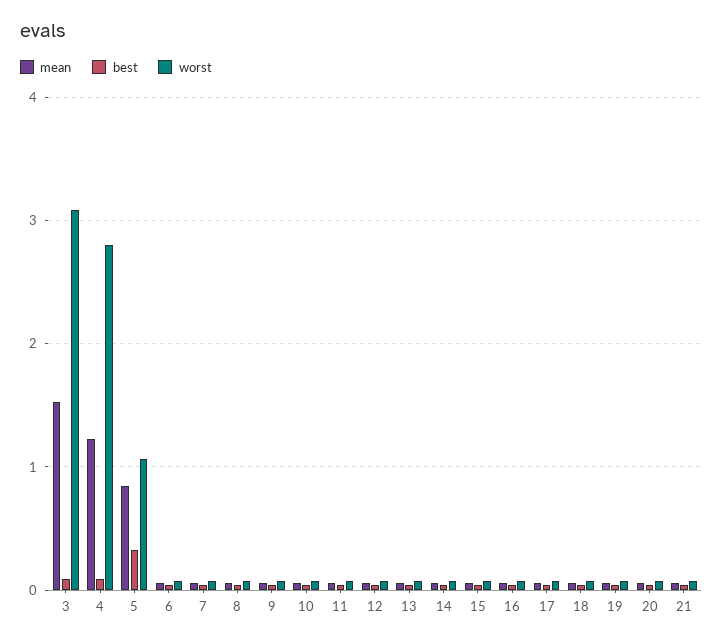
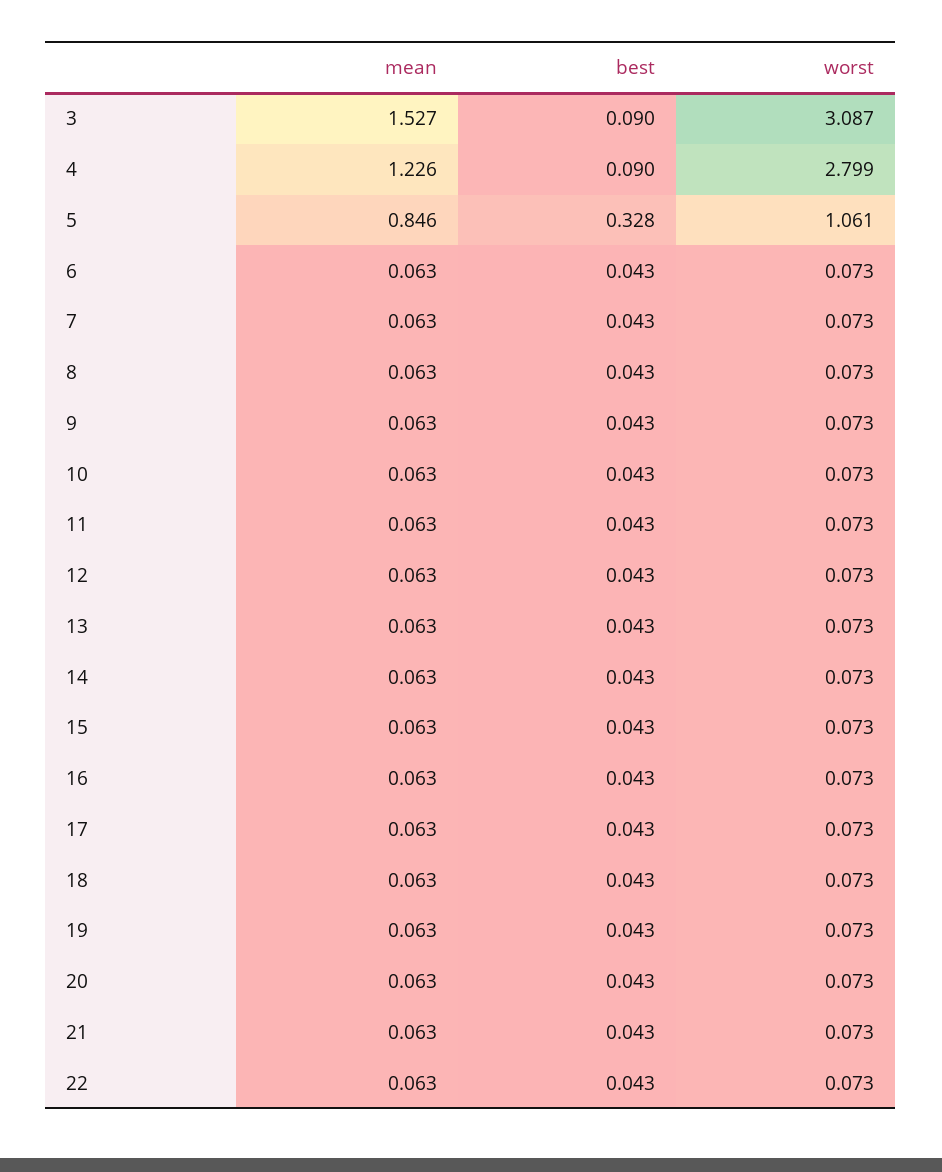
mean, 22: none -> 0.063
best, 22: none -> 0.043
worst, 22: none -> 0.073

